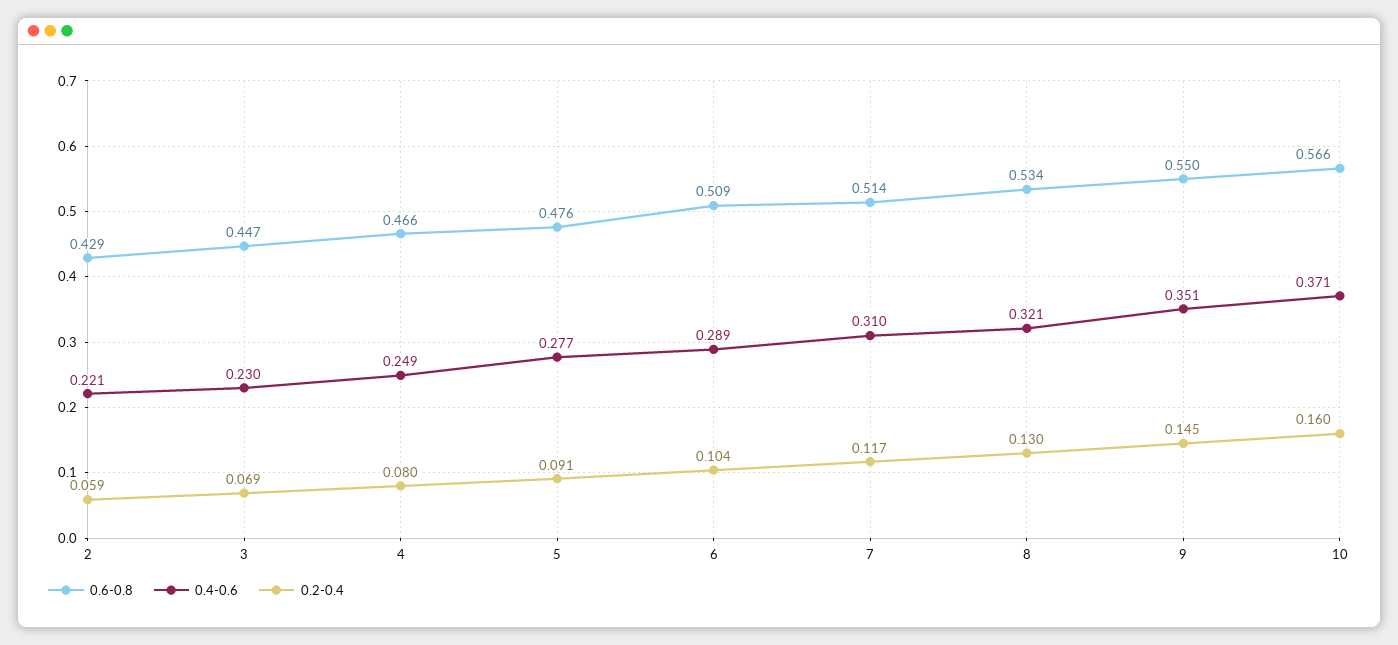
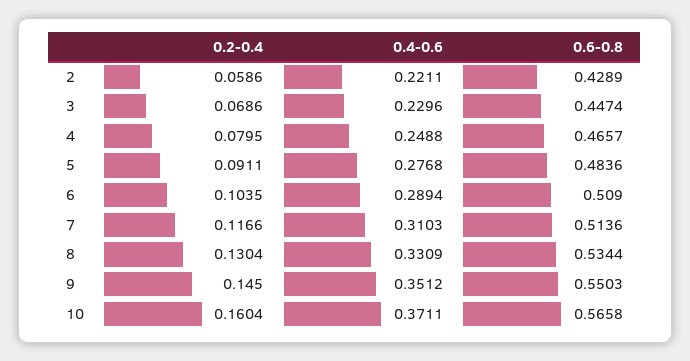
0.6-0.8, 5: 0.476 -> 0.4836
0.4-0.6, 8: 0.321 -> 0.3309

